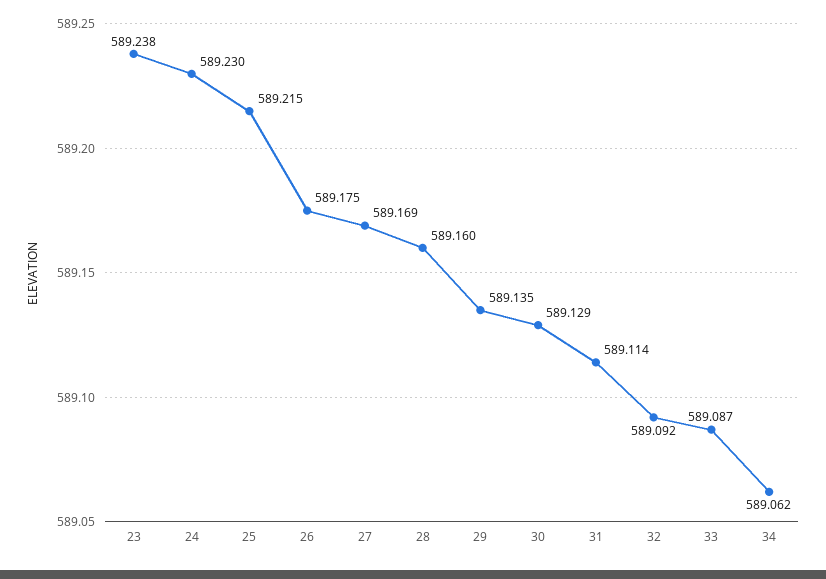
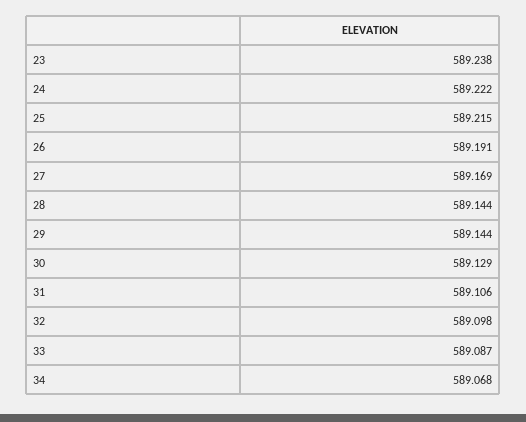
24: 589.23 -> 589.222
26: 589.175 -> 589.191
28: 589.16 -> 589.144
29: 589.135 -> 589.144
31: 589.114 -> 589.106
32: 589.092 -> 589.098
34: 589.062 -> 589.068

